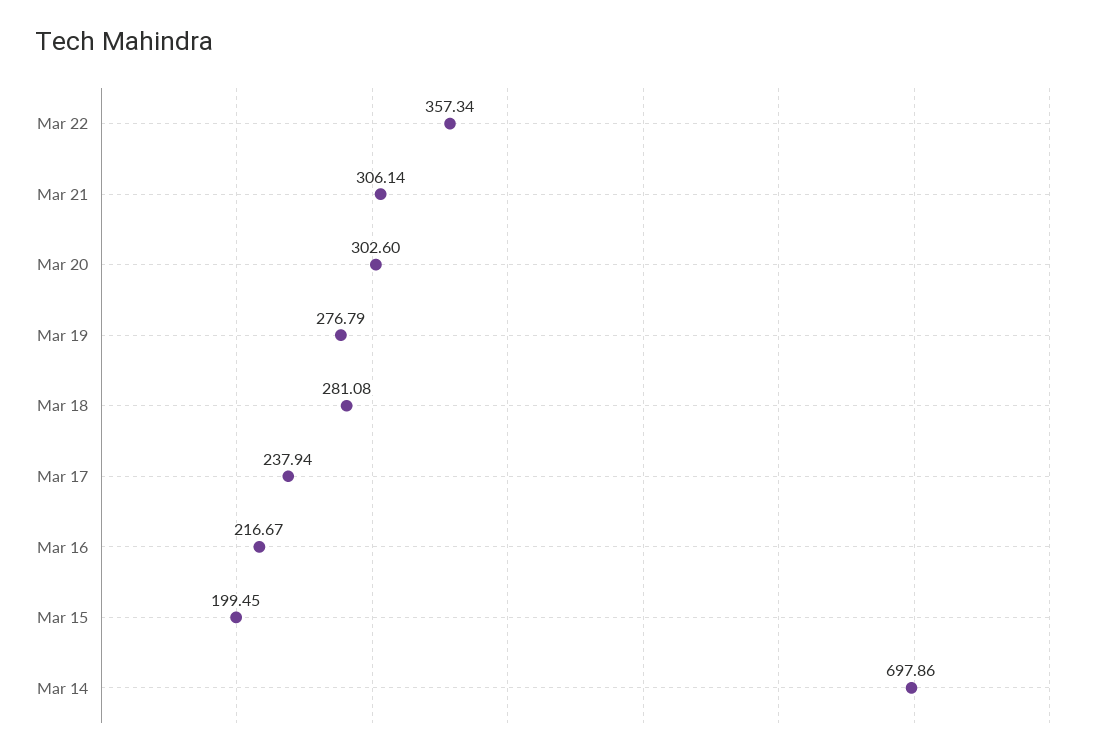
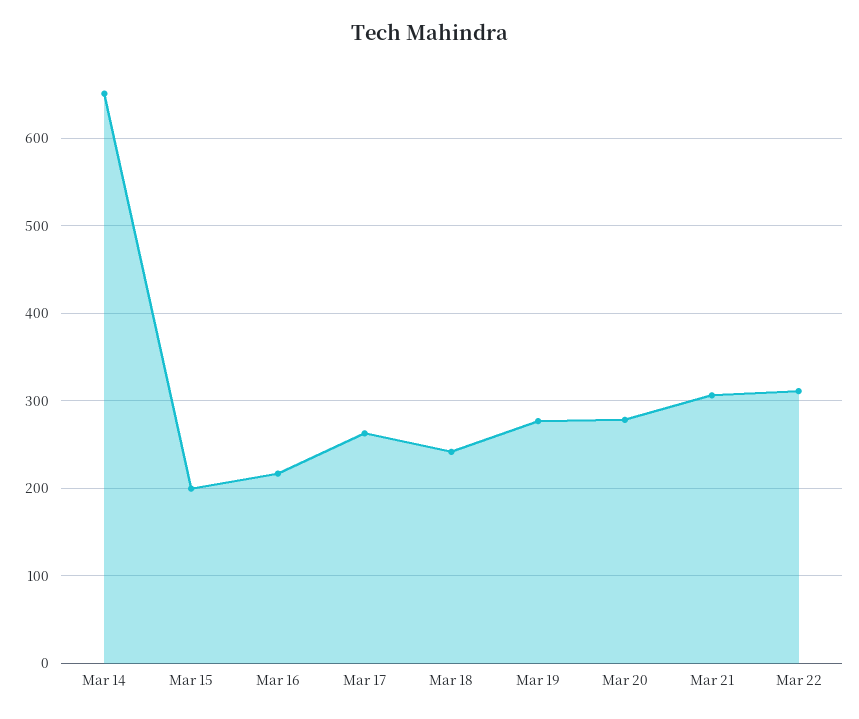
Mar 22: 357.34 -> 310
Mar 20: 302.6 -> 280
Mar 18: 281.08 -> 240
Mar 17: 237.94 -> 260
Mar 14: 697.86 -> 650

